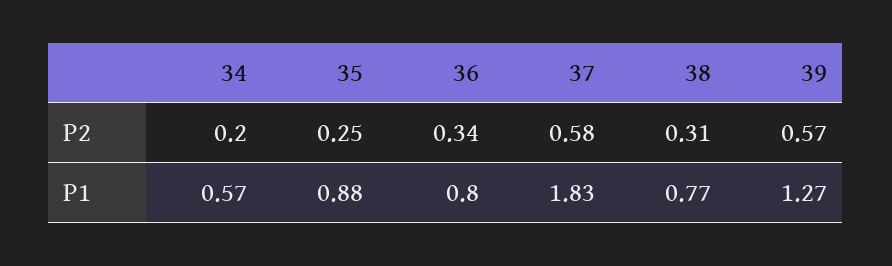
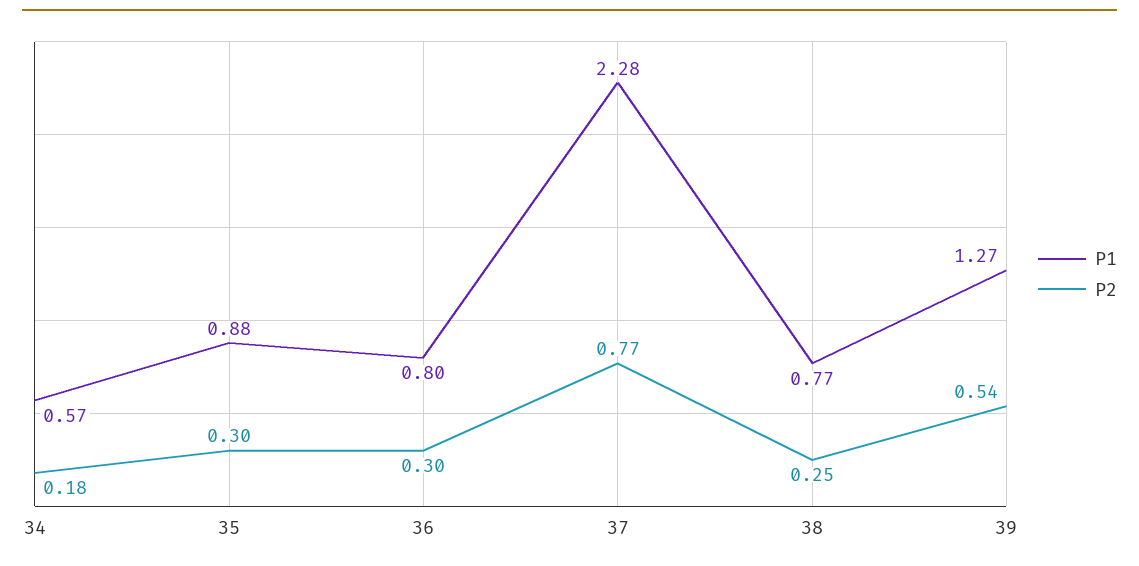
P2, 34: 0.2 -> 0.18
P2, 35: 0.25 -> 0.3
P2, 36: 0.34 -> 0.3
P2, 37: 0.58 -> 0.77
P2, 38: 0.31 -> 0.25
P2, 39: 0.57 -> 0.54
P1, 37: 1.83 -> 2.28

